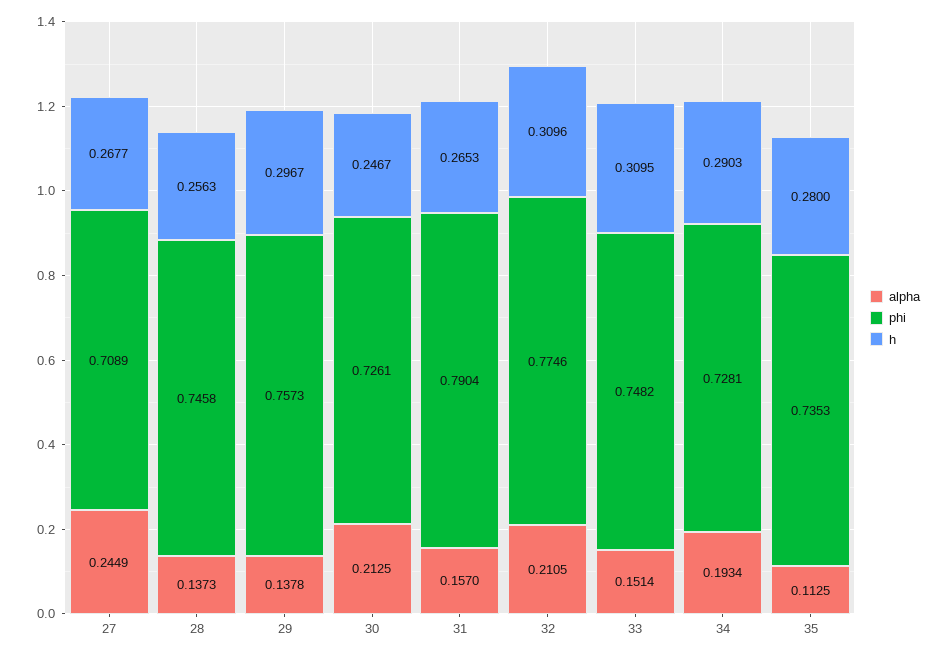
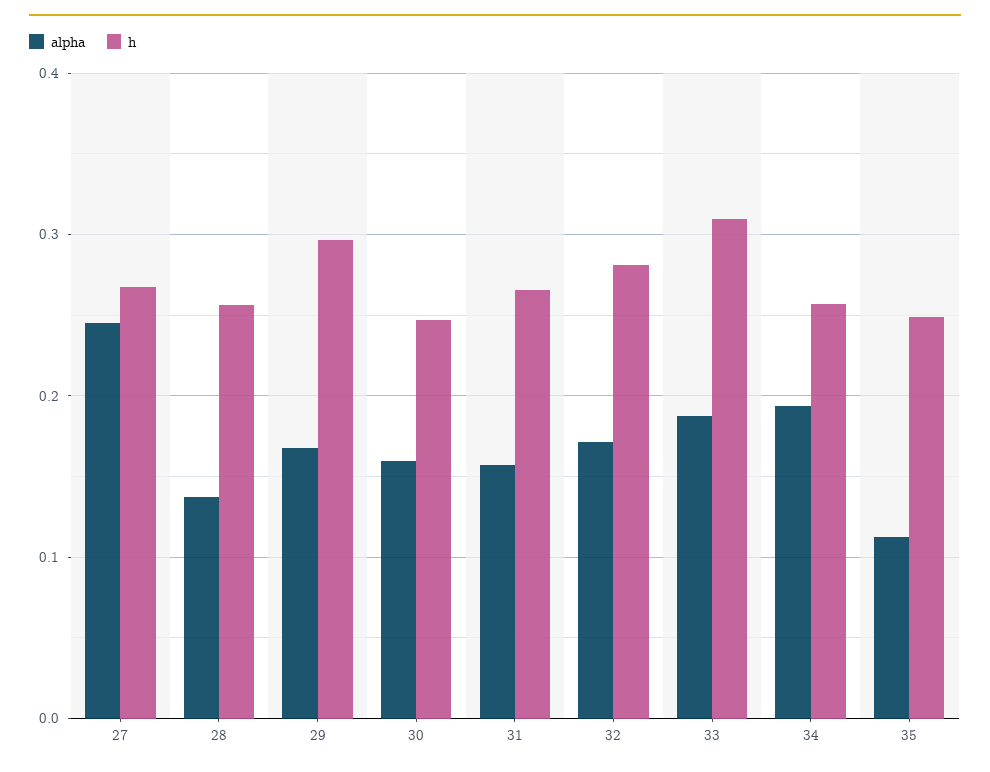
phi, 27: 0.7089 -> none
phi, 28: 0.7458 -> none
alpha, 29: 0.1378 -> 0.17
phi, 29: 0.7573 -> none
alpha, 30: 0.2125 -> 0.16
phi, 30: 0.7261 -> none
phi, 31: 0.7904 -> none
alpha, 32: 0.2105 -> 0.17
phi, 32: 0.7746 -> none
h, 32: 0.3096 -> 0.28
alpha, 33: 0.1514 -> 0.19
phi, 33: 0.7482 -> none
phi, 34: 0.7281 -> none
h, 34: 0.2903 -> 0.26
phi, 35: 0.7353 -> none
h, 35: 0.28 -> 0.25

